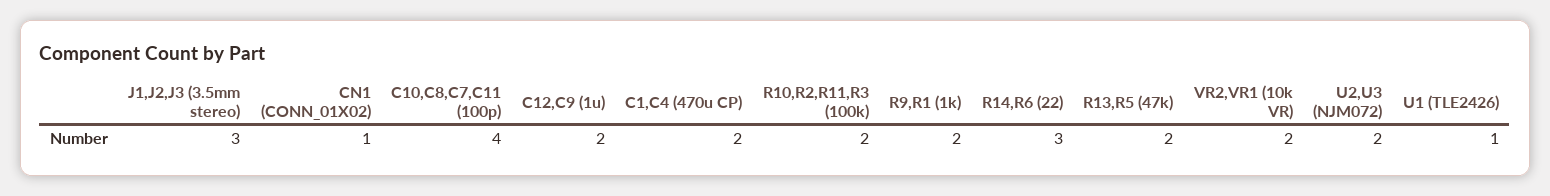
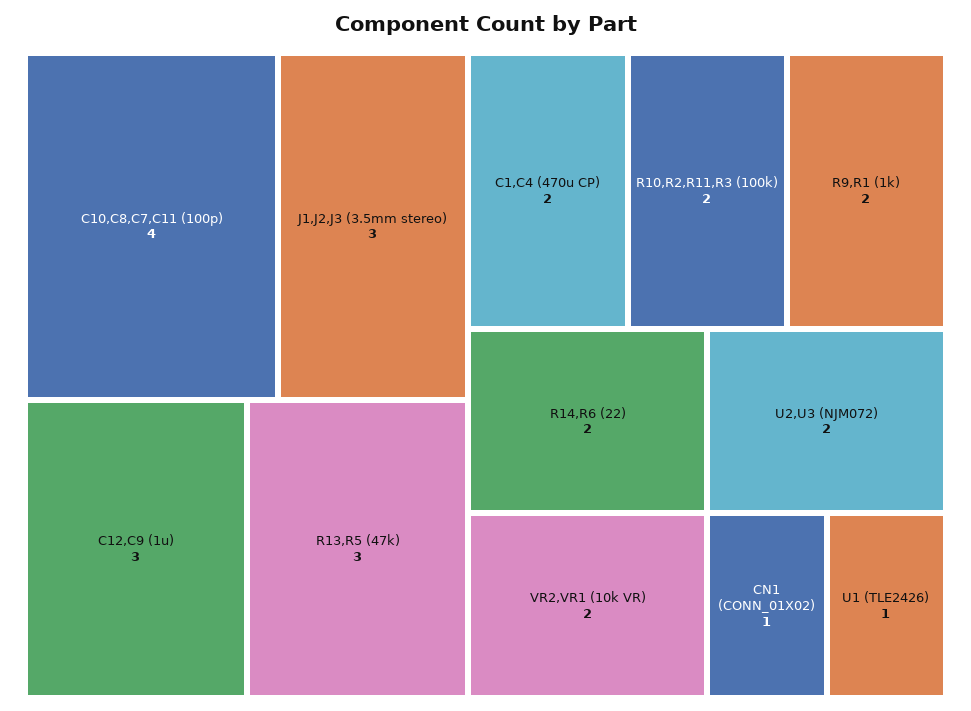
C12,C9 (1u): 2 -> 3
R14,R6 (22): 3 -> 2
R13,R5 (47k): 2 -> 3

